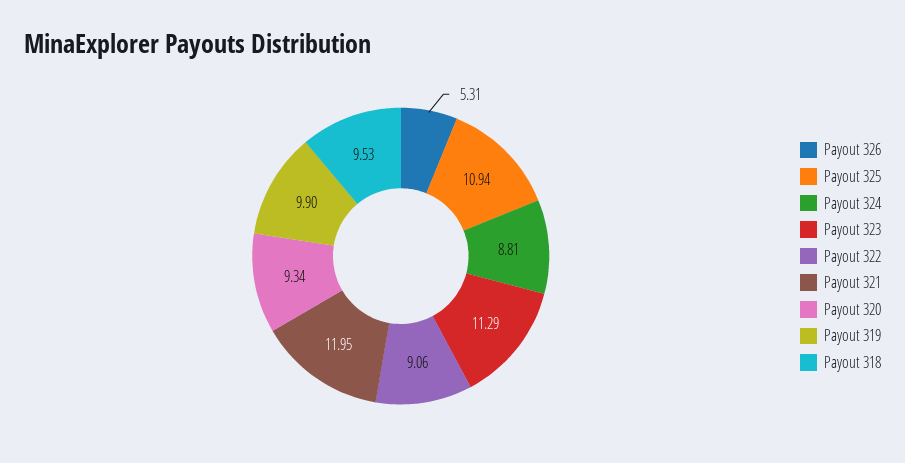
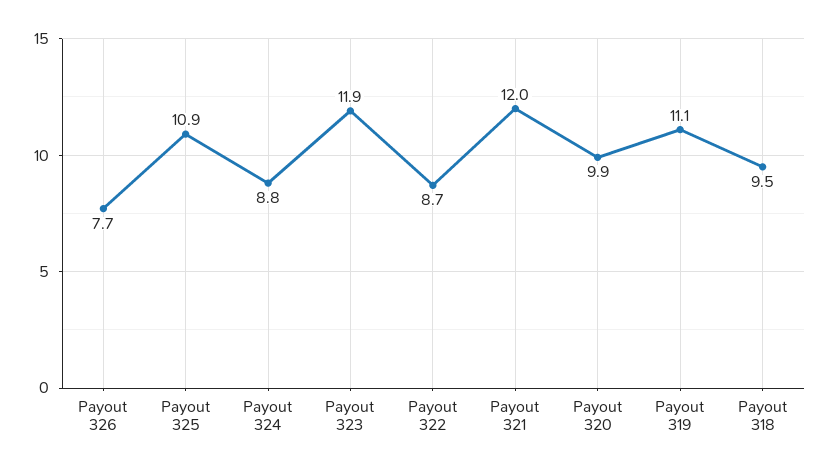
Payout 326: 5.31 -> 7.7
Payout 323: 11.29 -> 11.9
Payout 322: 9.06 -> 8.7
Payout 320: 9.34 -> 9.9
Payout 319: 9.9 -> 11.1

